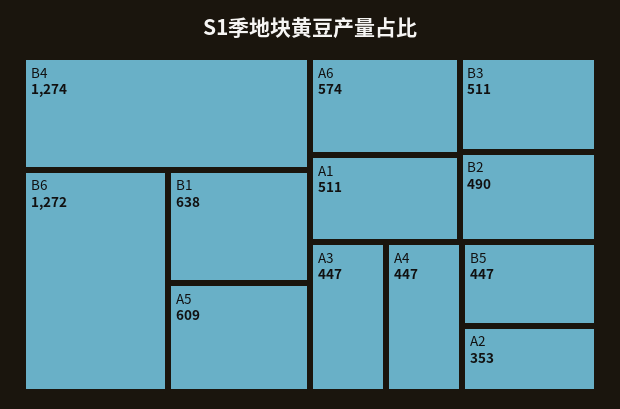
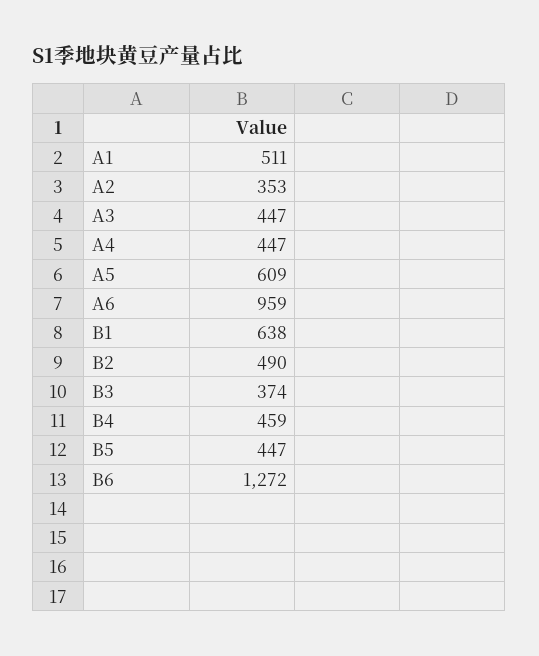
B4: 1274 -> 459
A6: 574 -> 959
B3: 511 -> 374

